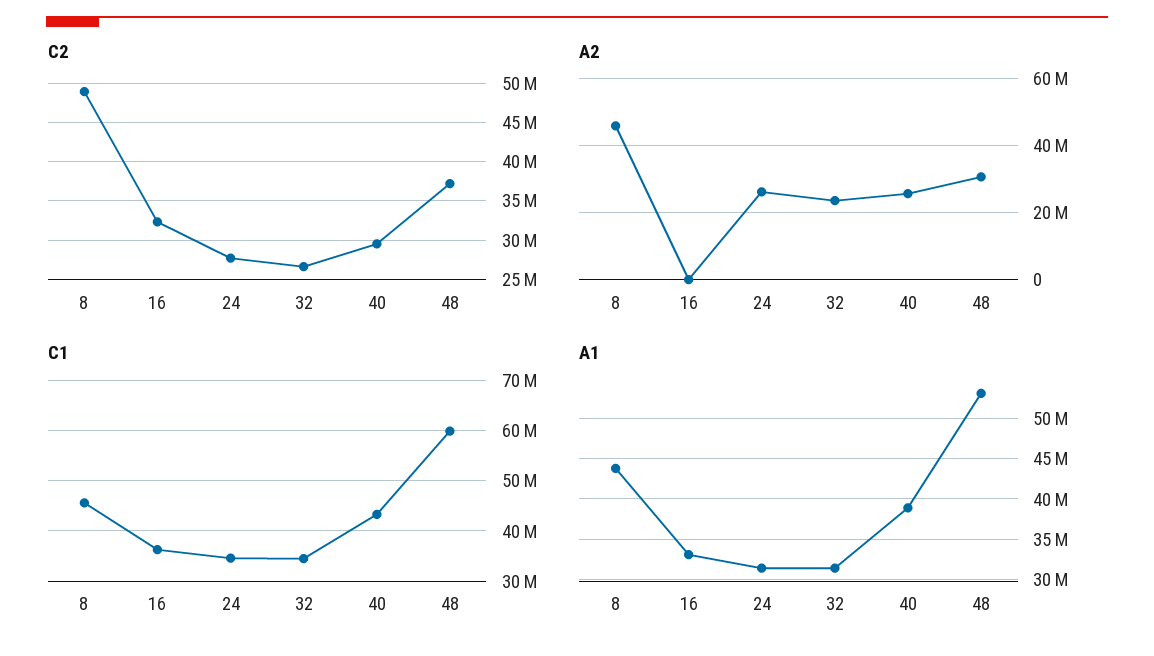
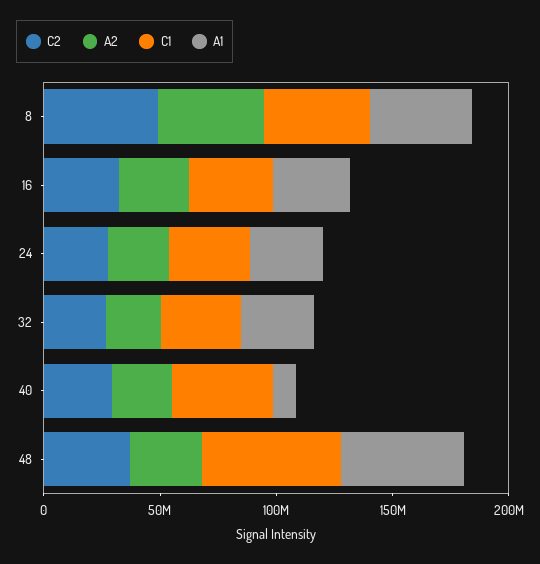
A2, 16: 0 -> 30000000
A1, 40: 39000000 -> 10000000

